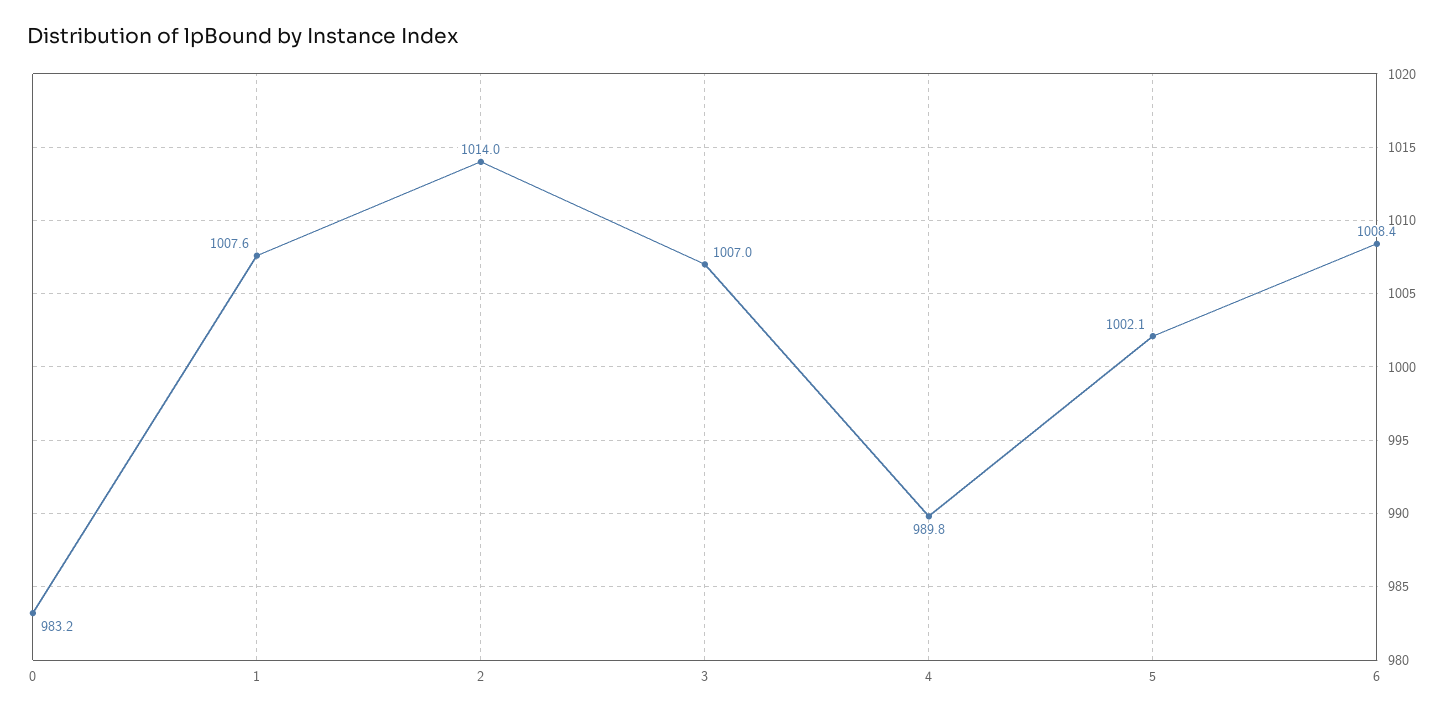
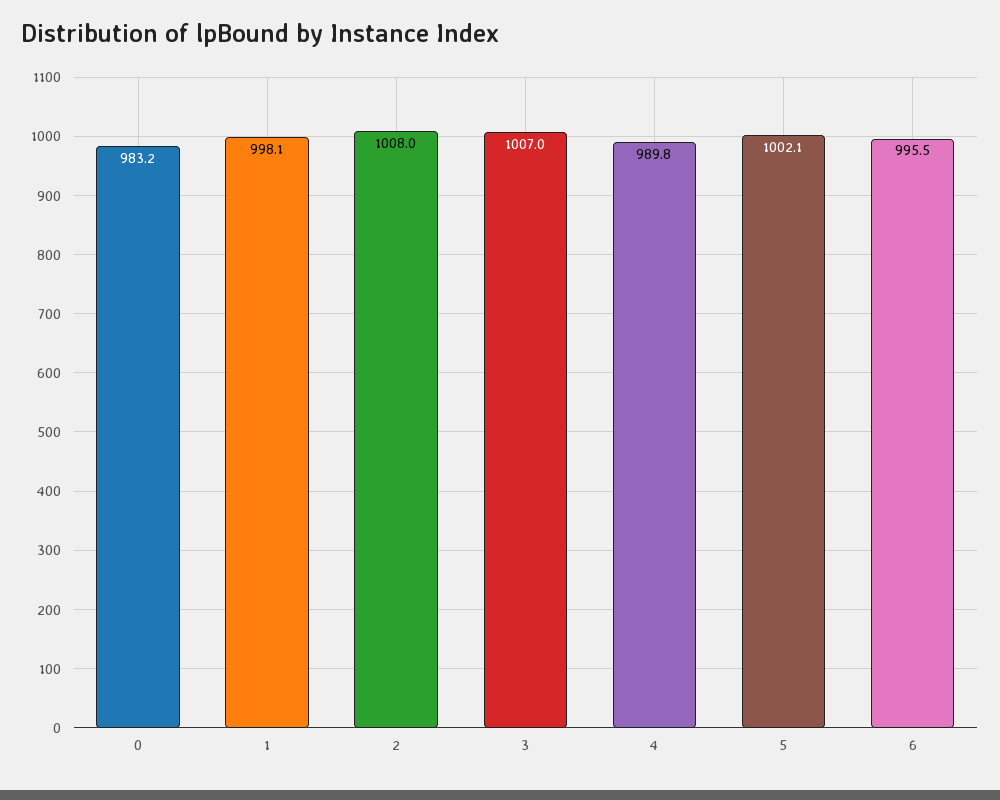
1: 1007.6 -> 998.1
2: 1014 -> 1008
6: 1008.4 -> 995.5

